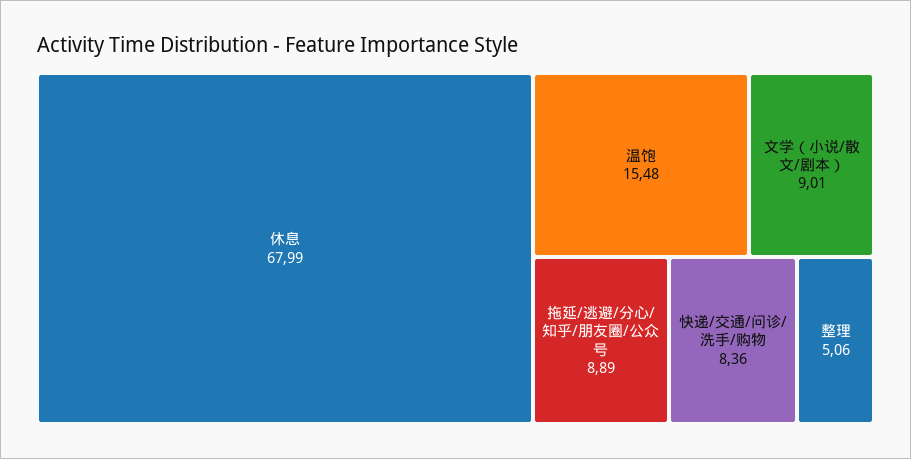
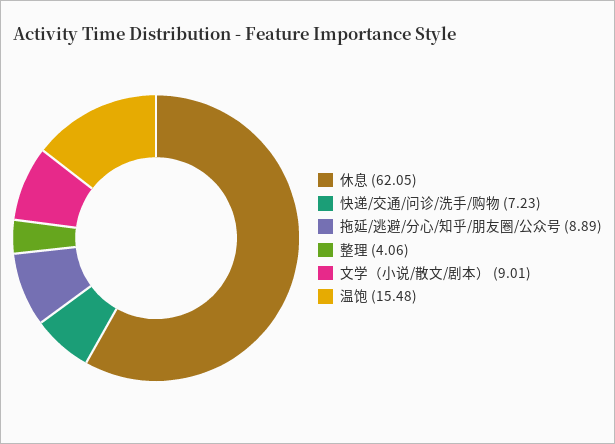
休息: 67.99 -> 62.05
快递/交通/问诊/洗手/购物: 8.36 -> 7.23
整理: 5.06 -> 4.06

